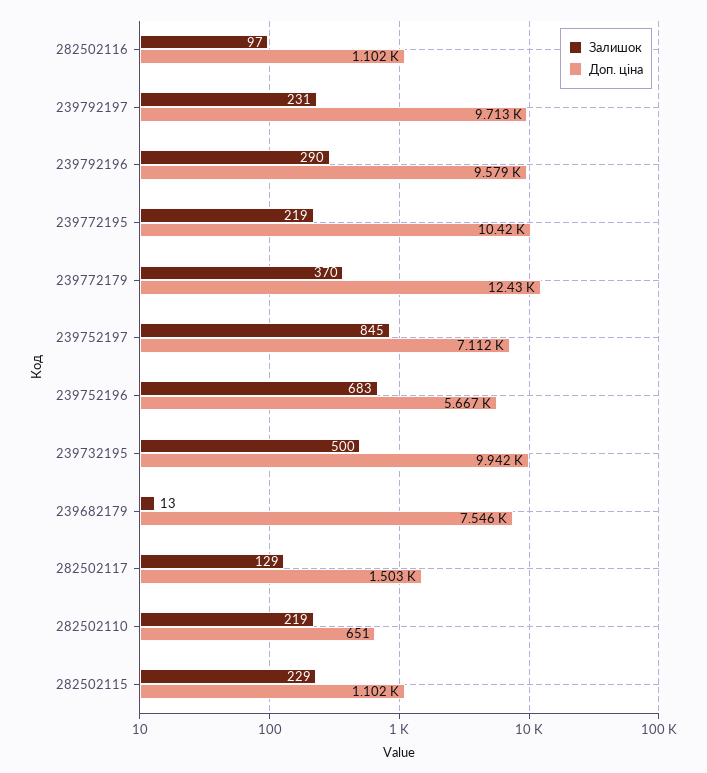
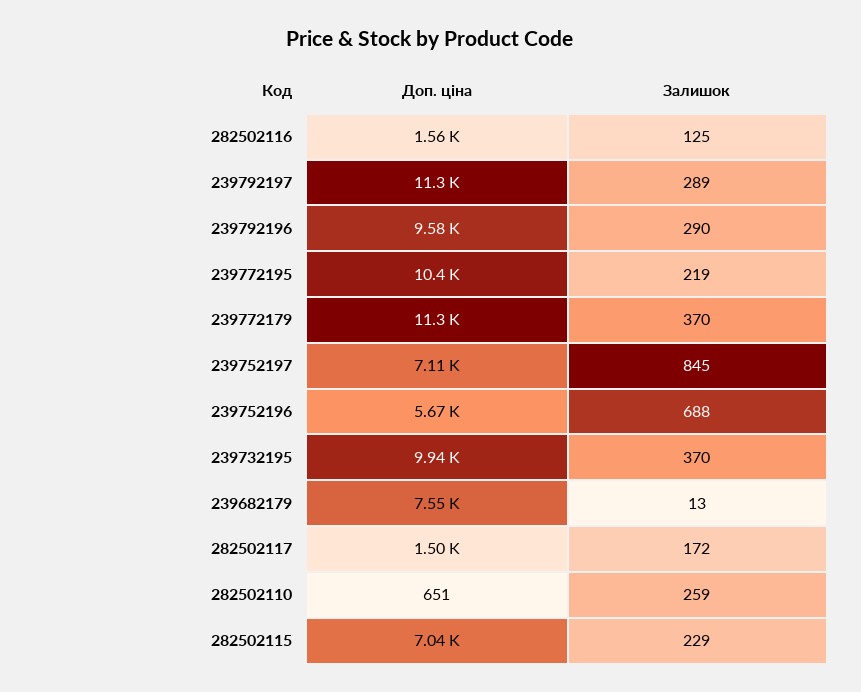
Залишок, 282502116: 97 -> 125
Доп. ціна, 282502116: 1102 -> 1560
Залишок, 239792197: 231 -> 289
Доп. ціна, 239792197: 9713 -> 11300
Доп. ціна, 239772179: 12430 -> 11300
Залишок, 239752196: 683 -> 688
Залишок, 239732195: 500 -> 370
Залишок, 282502117: 129 -> 172
Залишок, 282502110: 219 -> 259
Доп. ціна, 282502115: 1102 -> 7040

